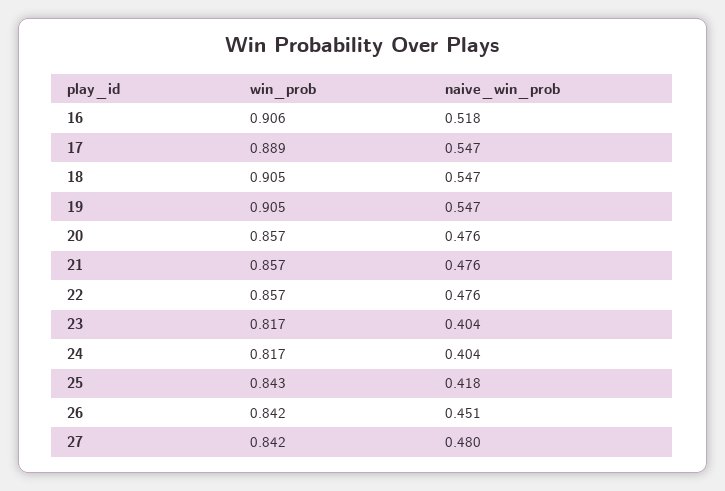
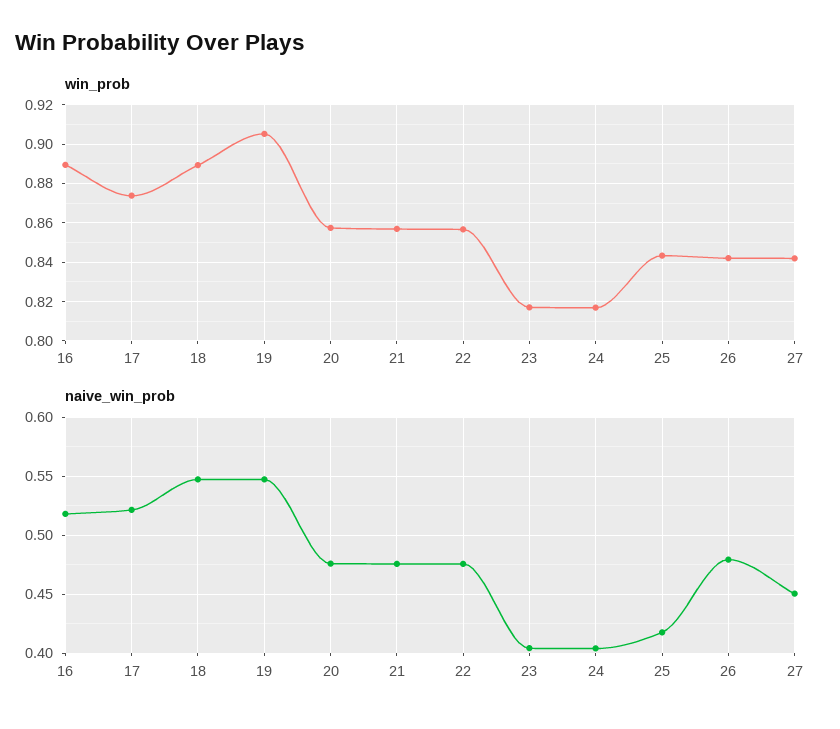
win_prob, 16: 0.906 -> 0.89
win_prob, 17: 0.889 -> 0.875
naive_win_prob, 17: 0.547 -> 0.52
win_prob, 18: 0.905 -> 0.89
naive_win_prob, 26: 0.451 -> 0.48
naive_win_prob, 27: 0.48 -> 0.45

